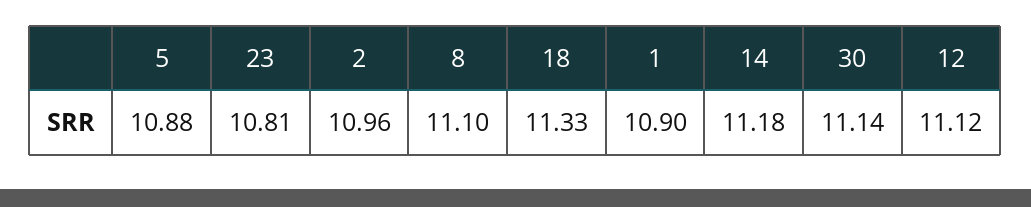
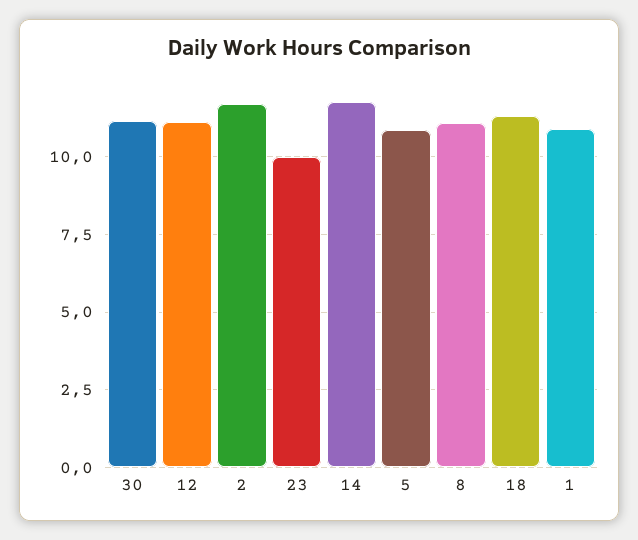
23: 10.81 -> 10
2: 10.96 -> 11.75
14: 11.18 -> 11.75

